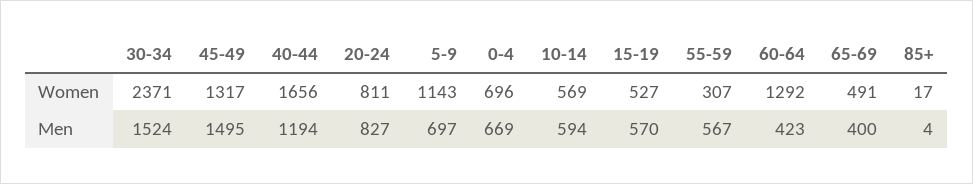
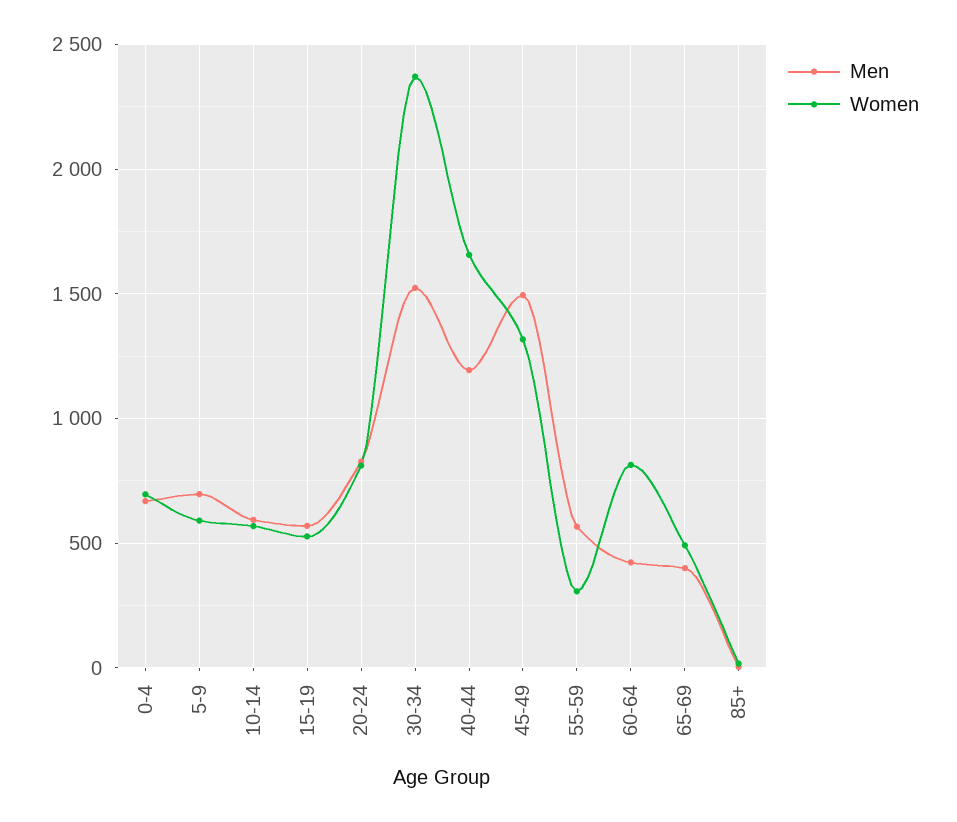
Women, 5-9: 1143 -> 600
Women, 60-64: 1292 -> 800

